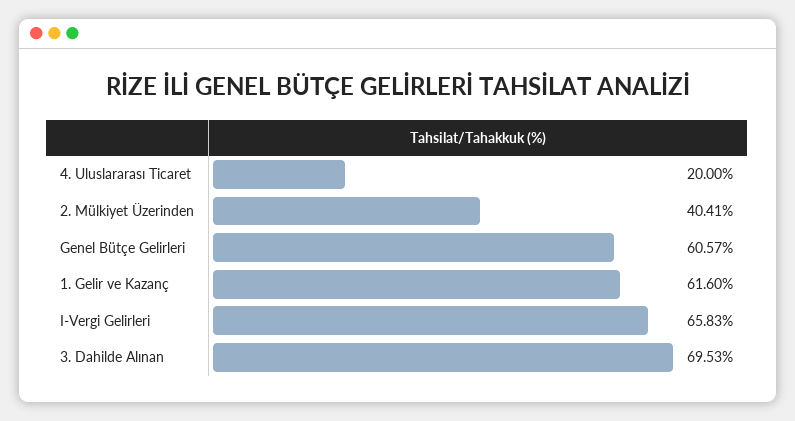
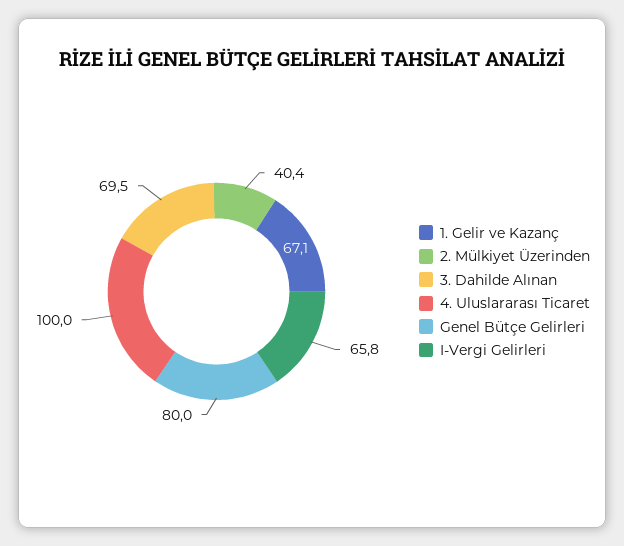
4. Uluslararası Ticaret: 20 -> 100
Genel Bütçe Gelirleri: 60.57 -> 80
1. Gelir ve Kazanç: 61.6 -> 67.1

